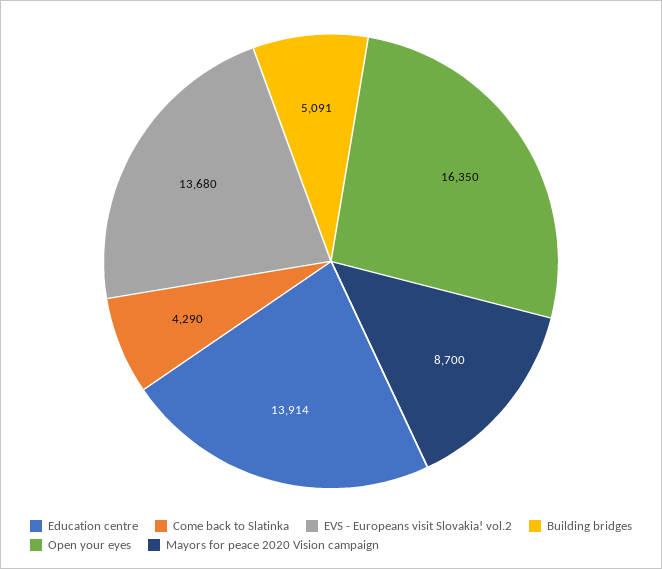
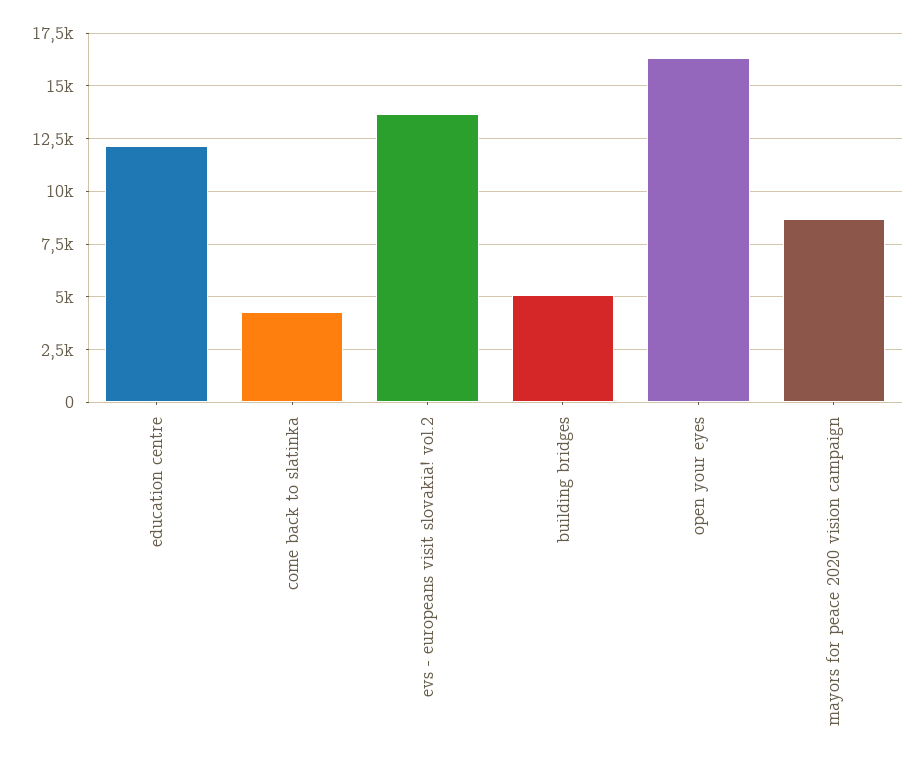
Education centre: 13914 -> 12000

